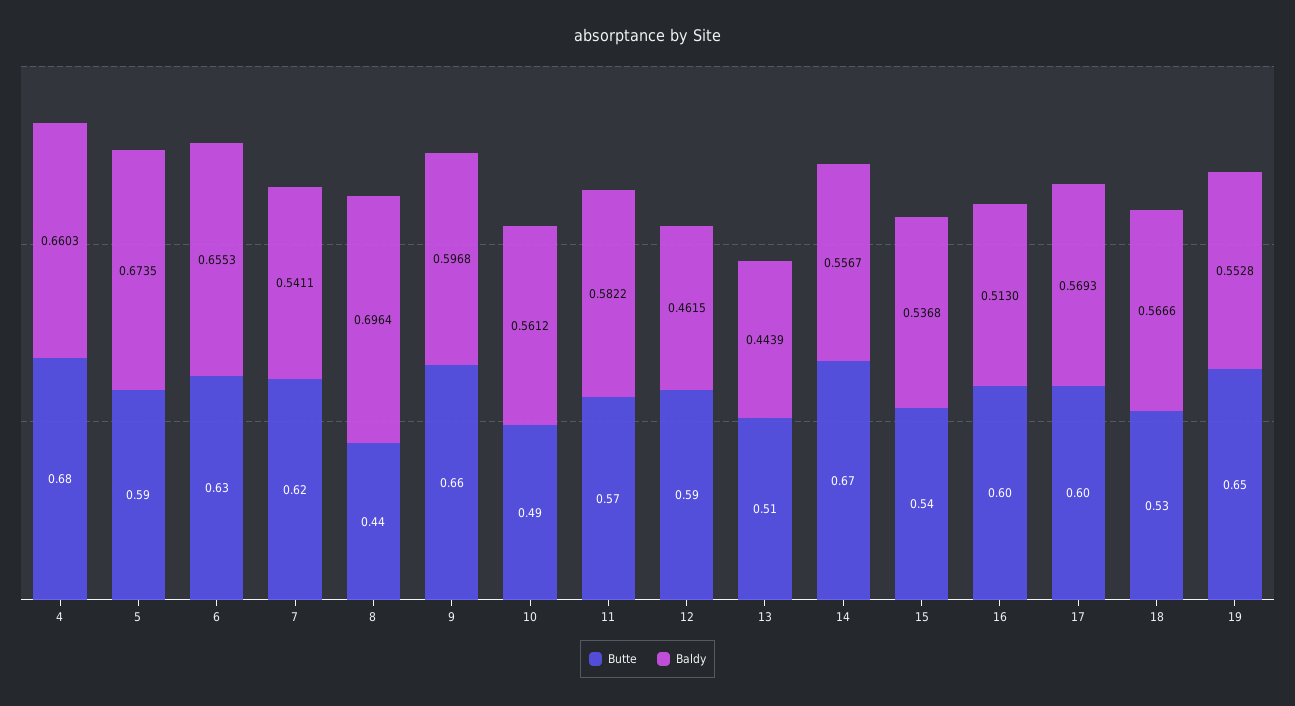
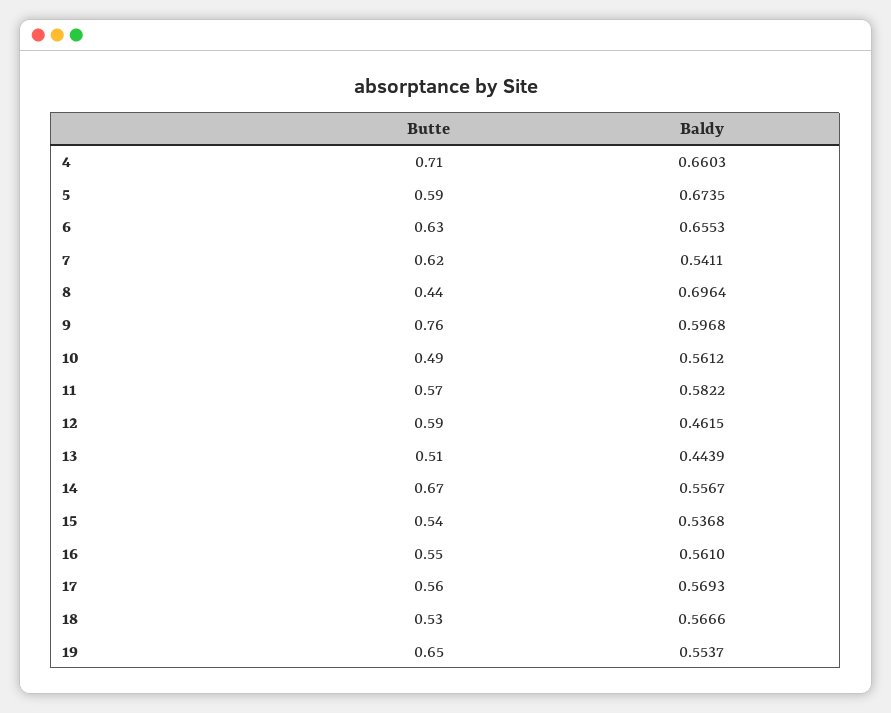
Butte, 4: 0.68 -> 0.71
Butte, 9: 0.66 -> 0.76
Butte, 16: 0.6 -> 0.55
Baldy, 16: 0.513 -> 0.561
Butte, 17: 0.6 -> 0.56
Baldy, 19: 0.5528 -> 0.5537

